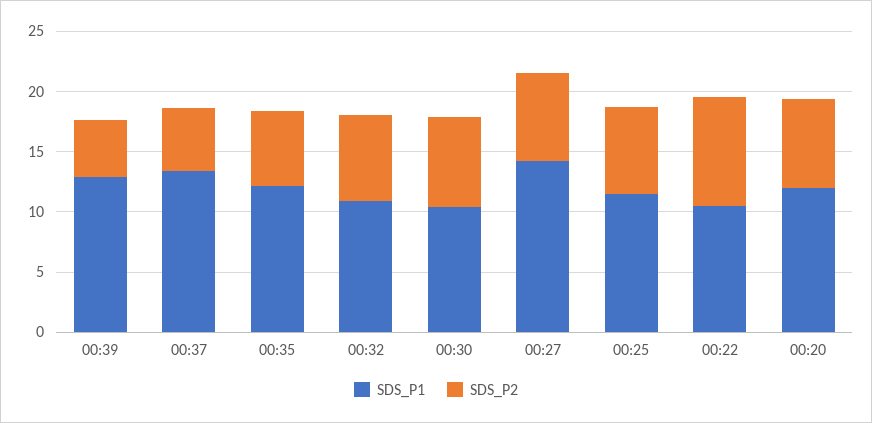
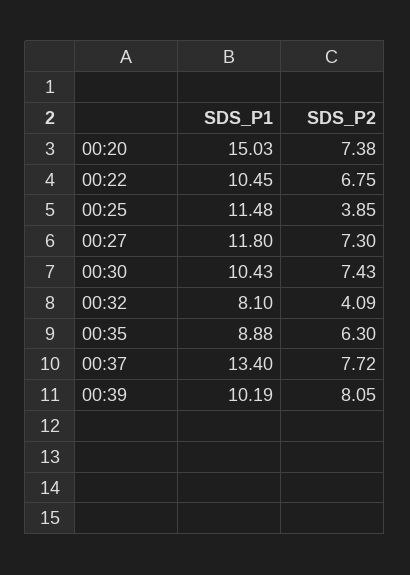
SDS_P1, 00:39: 13 -> 10.19
SDS_P2, 00:39: 5 -> 8.05
SDS_P2, 00:37: 5 -> 7.72
SDS_P1, 00:35: 12 -> 8.88
SDS_P1, 00:32: 11 -> 8.1
SDS_P2, 00:32: 7 -> 4.09
SDS_P1, 00:27: 14 -> 11.8
SDS_P2, 00:25: 7 -> 3.85
SDS_P2, 00:22: 9 -> 6.75
SDS_P1, 00:20: 12 -> 15.03

